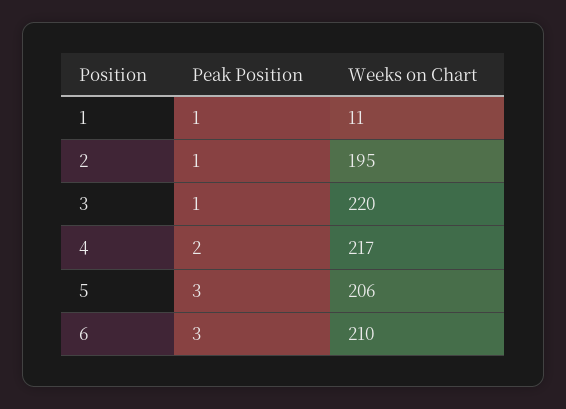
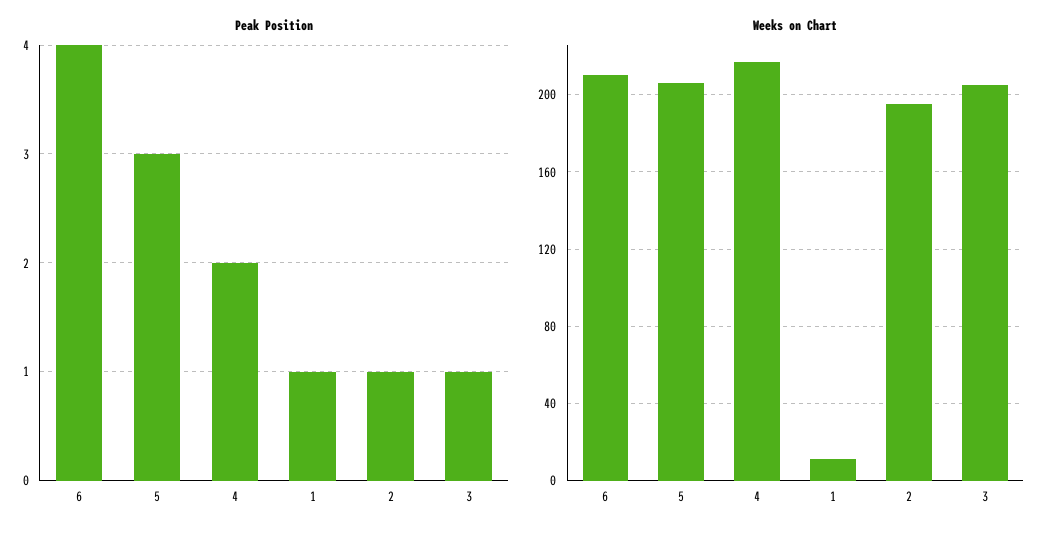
Weeks on Chart, 3: 220 -> 205
Peak Position, 6: 3 -> 4

